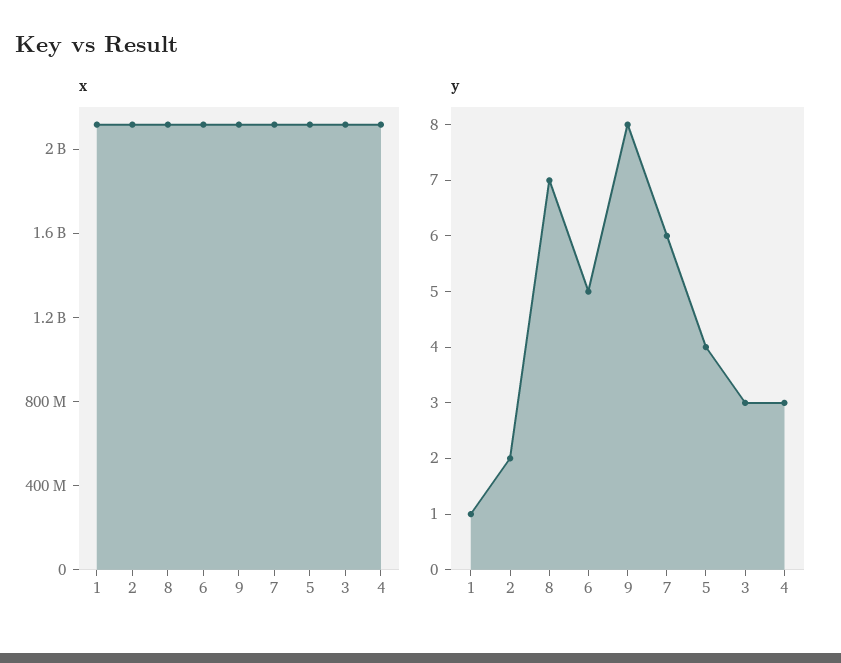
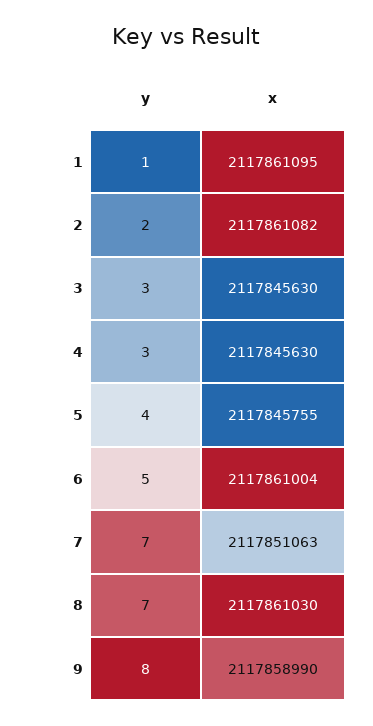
y, 7: 6 -> 7

